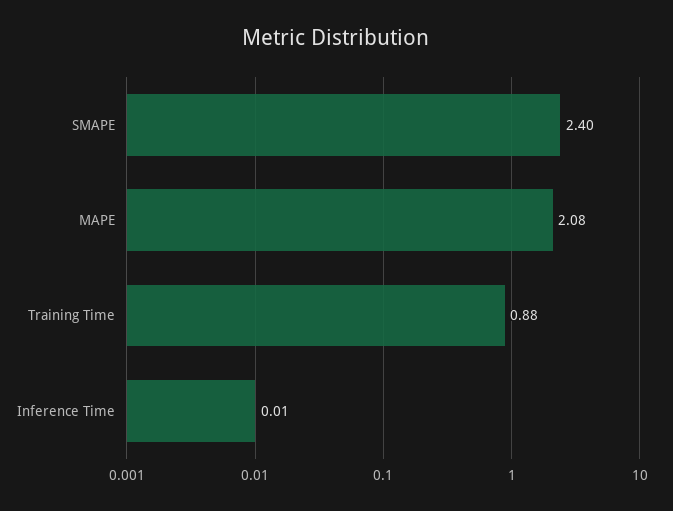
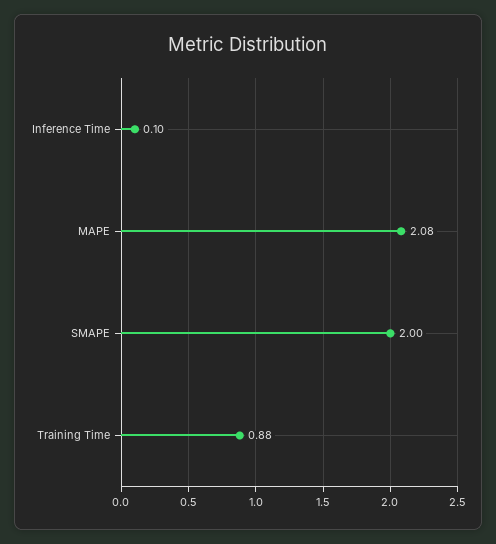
SMAPE: 2.4 -> 2
Inference Time: 0.01 -> 0.1

